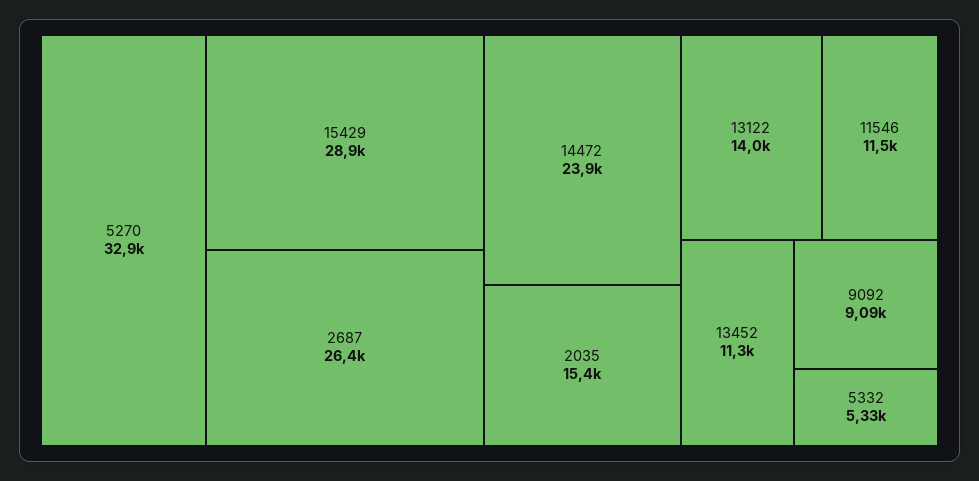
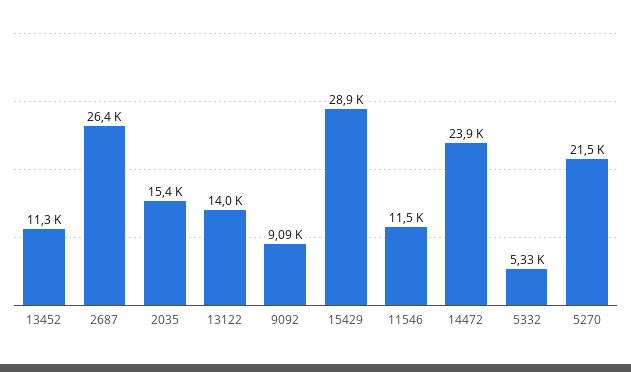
5270: 32900 -> 21500

